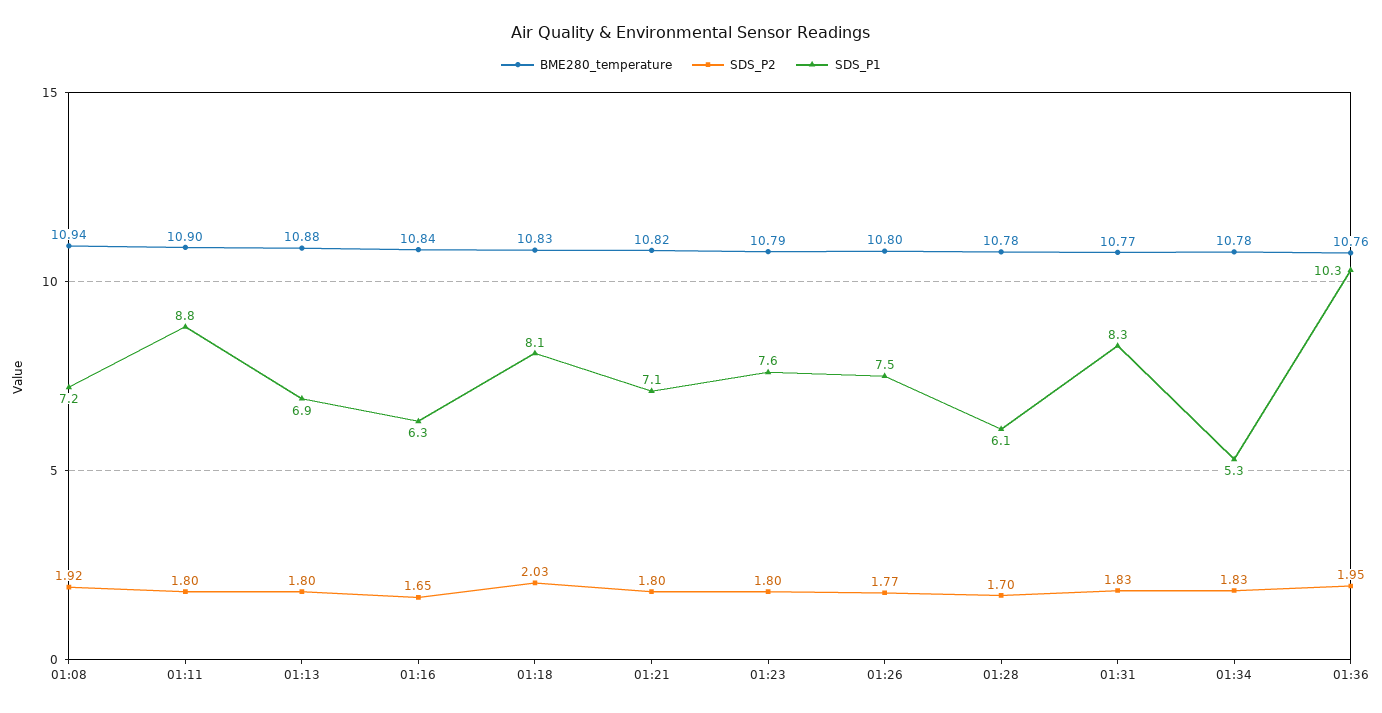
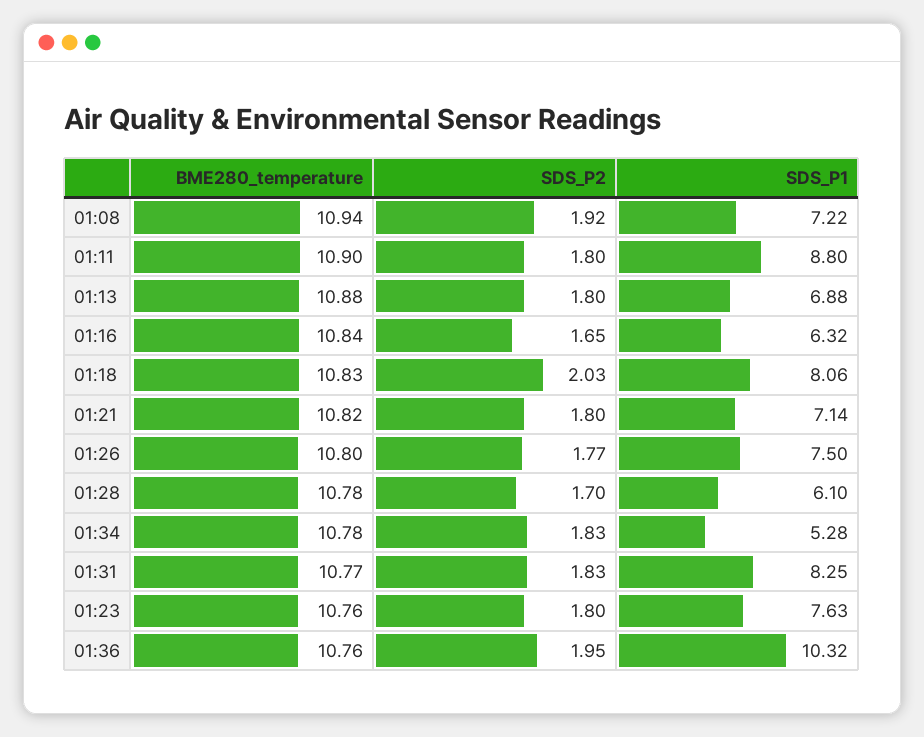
BME280_temperature, 01:23: 10.79 -> 10.76

